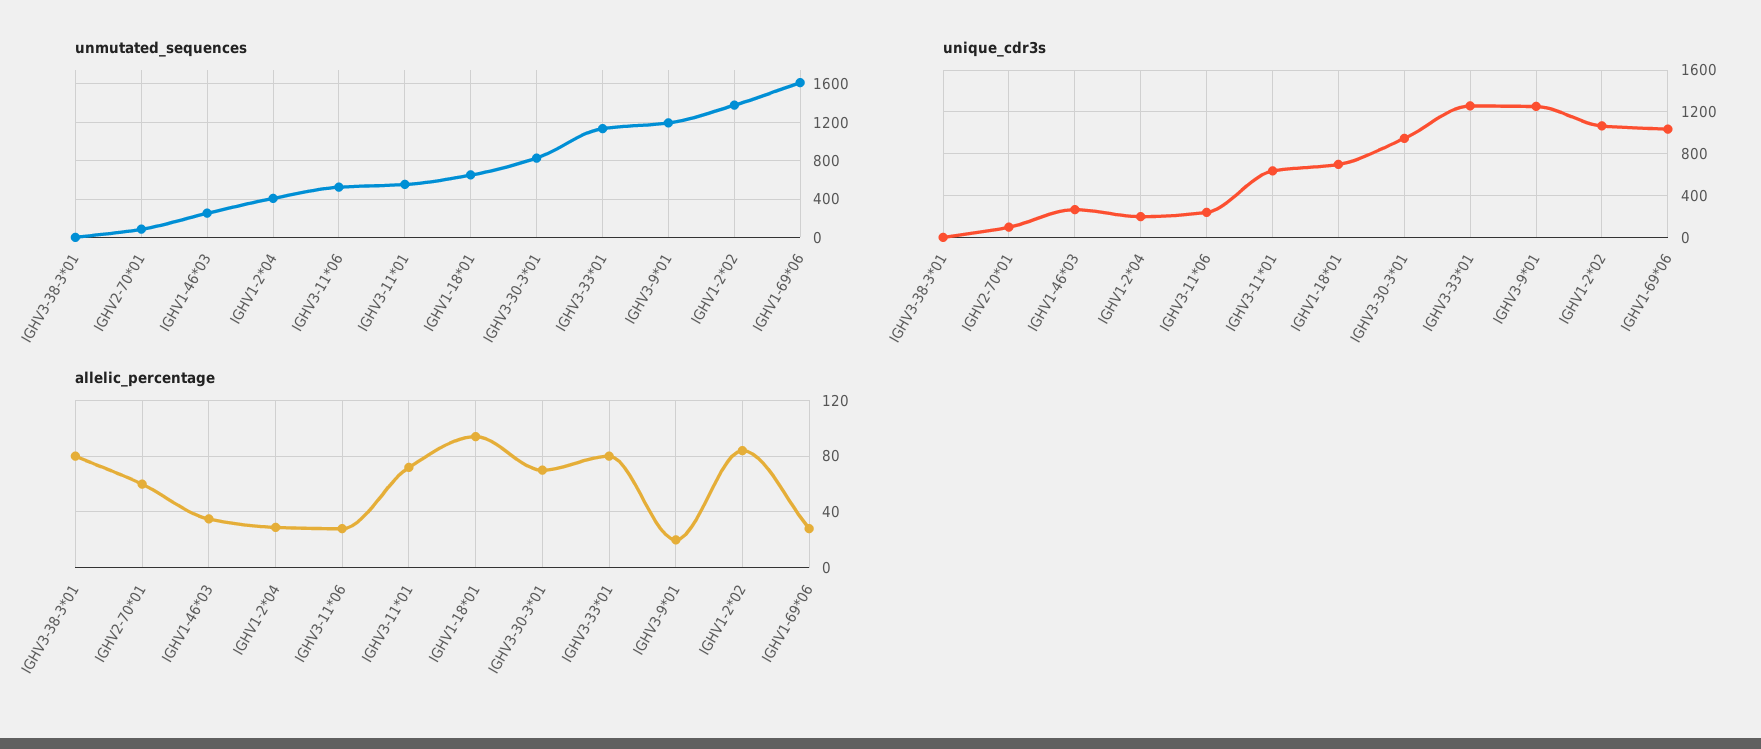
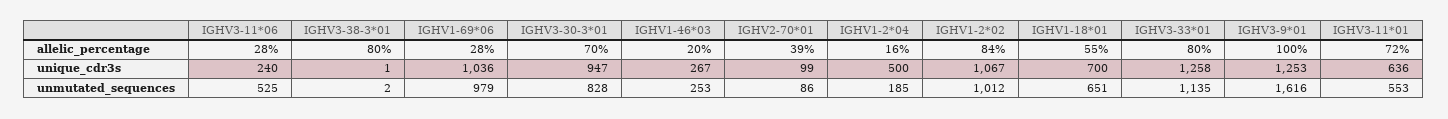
unmutated_sequences, IGHV1-2*04: 400 -> 185
unmutated_sequences, IGHV3-9*01: 1200 -> 1616
unmutated_sequences, IGHV1-2*02: 1400 -> 1012
unmutated_sequences, IGHV1-69*06: 1600 -> 979
unique_cdr3s, IGHV1-2*04: 200 -> 500
allelic_percentage, IGHV2-70*01: 60 -> 39
allelic_percentage, IGHV1-46*03: 35 -> 20
allelic_percentage, IGHV1-2*04: 30 -> 16
allelic_percentage, IGHV1-18*01: 95 -> 55
allelic_percentage, IGHV3-9*01: 20 -> 100

